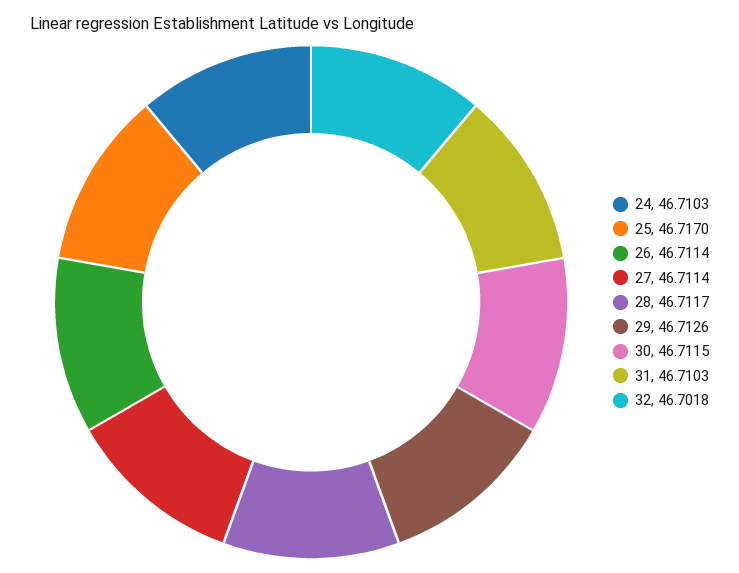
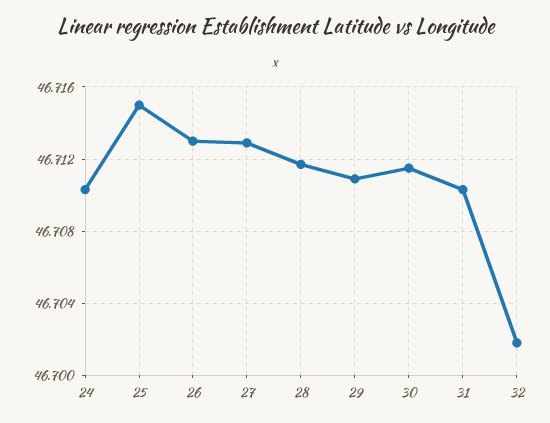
25: 46.717 -> 46.715
26: 46.7114 -> 46.713
27: 46.7114 -> 46.713
29: 46.7126 -> 46.711

